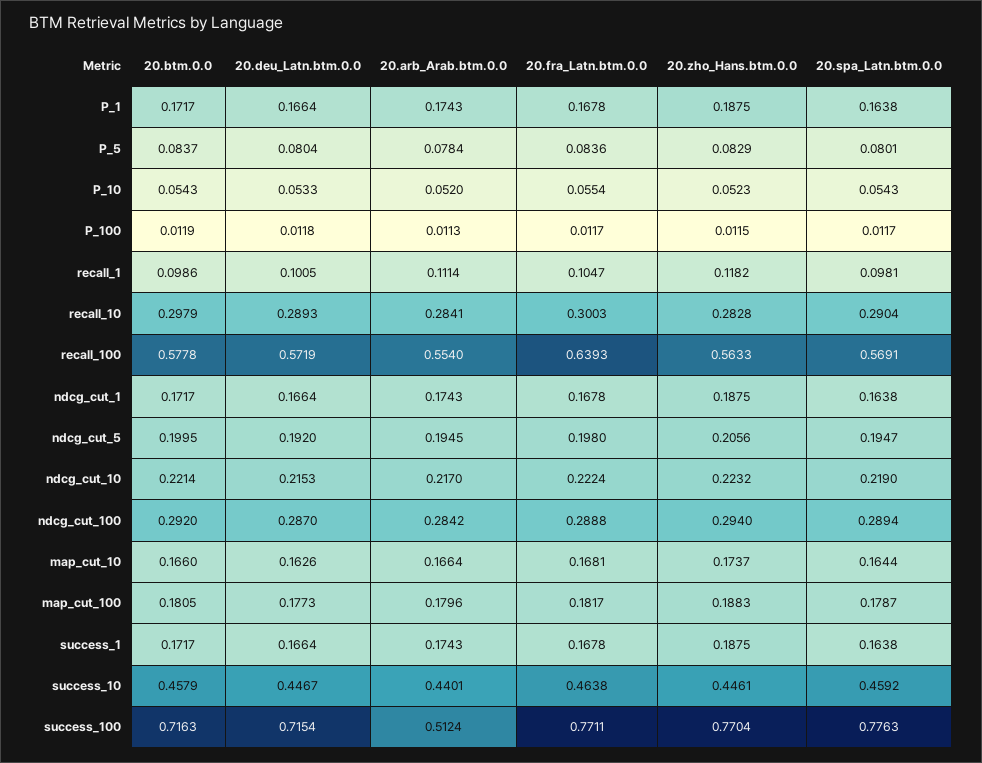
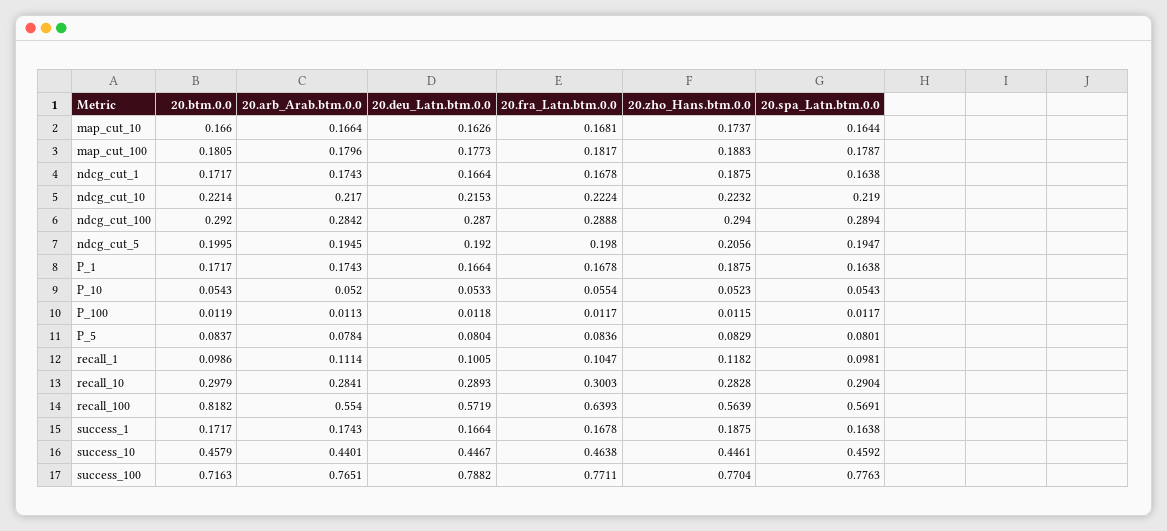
20.btm.0.0, recall_100: 0.5778 -> 0.8182
20.zho_Hans.btm.0.0, recall_100: 0.5633 -> 0.5639
20.deu_Latn.btm.0.0, success_100: 0.7154 -> 0.7882
20.arb_Arab.btm.0.0, success_100: 0.5124 -> 0.7651

